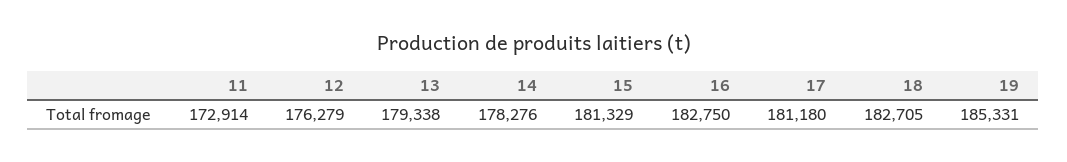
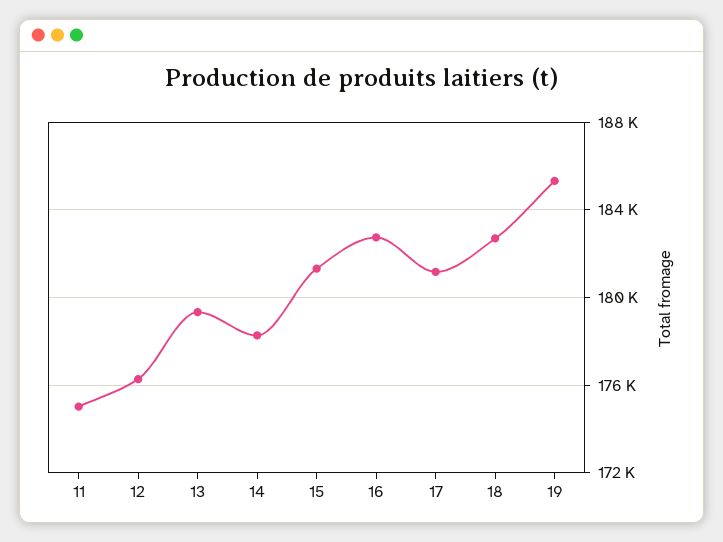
11: 172914 -> 175000

